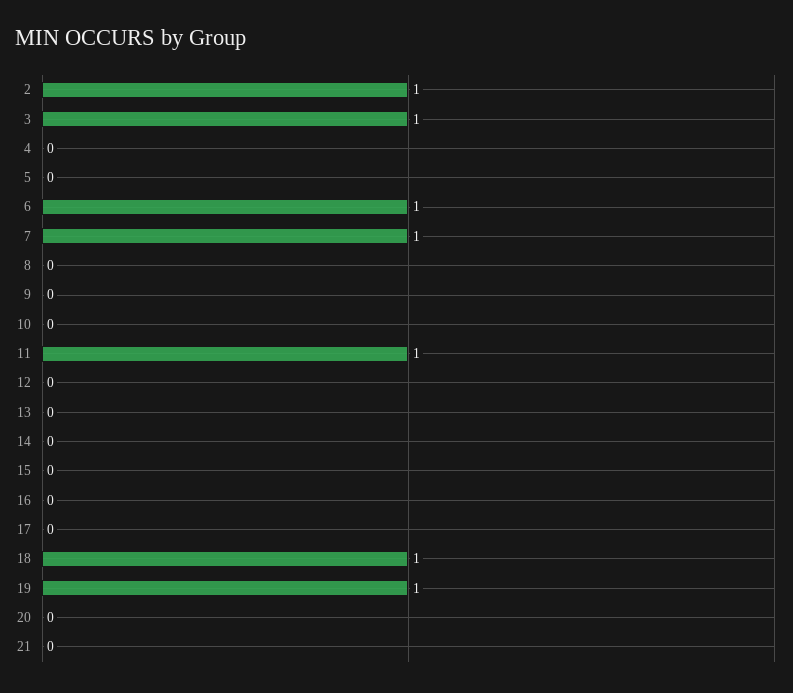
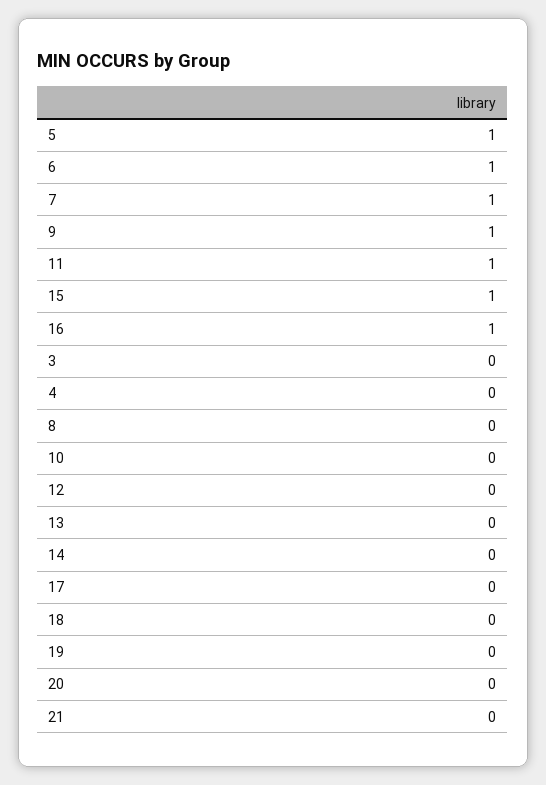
2: 1 -> none
3: 1 -> 0
5: 0 -> 1
9: 0 -> 1
15: 0 -> 1
16: 0 -> 1
18: 1 -> 0
19: 1 -> 0

